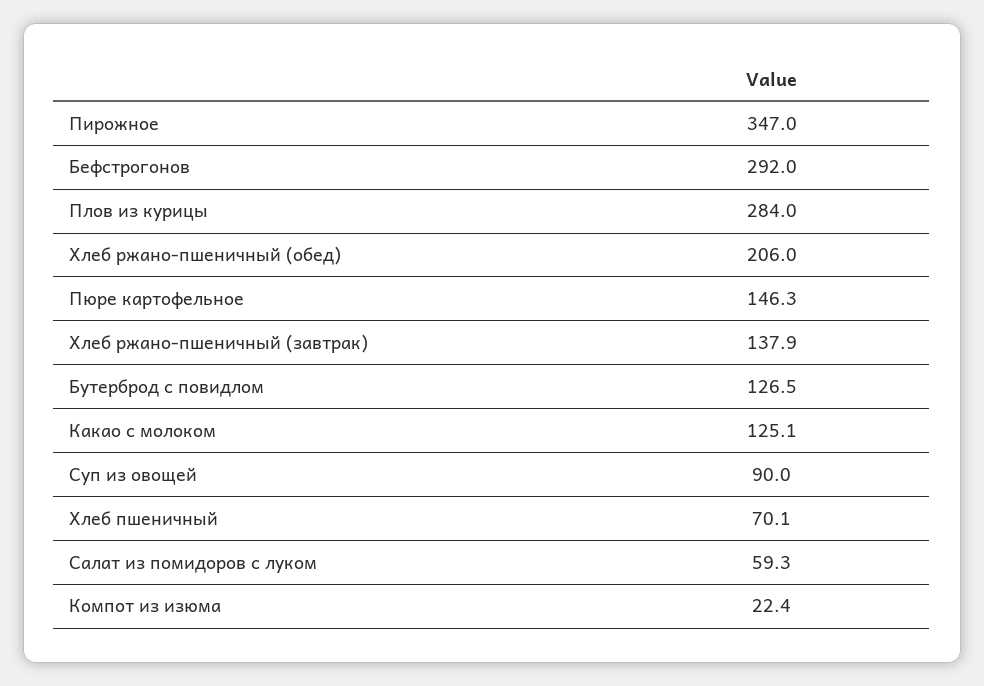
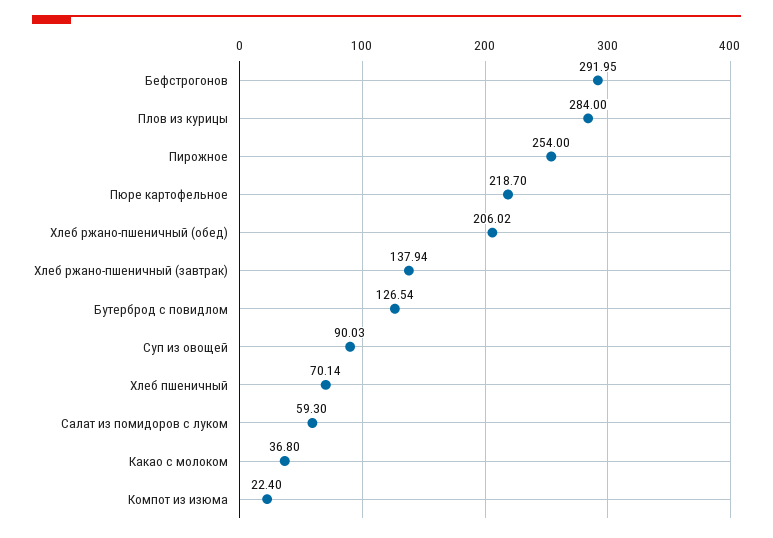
Пирожное: 347 -> 254
Пюре картофельное: 146.3 -> 218.7
Какао с молоком: 125.1 -> 36.8

